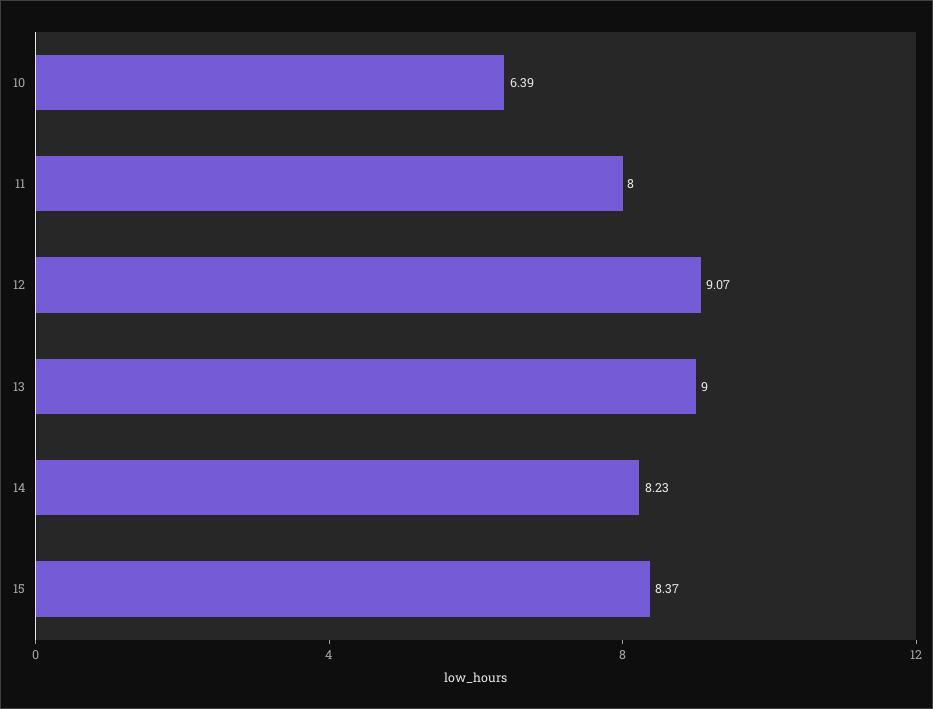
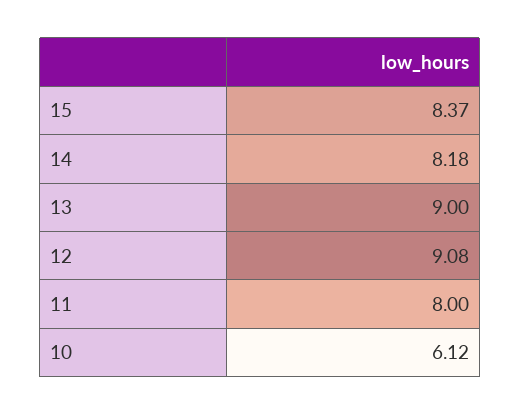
10: 6.39 -> 6.12
12: 9.07 -> 9.08
14: 8.23 -> 8.18

